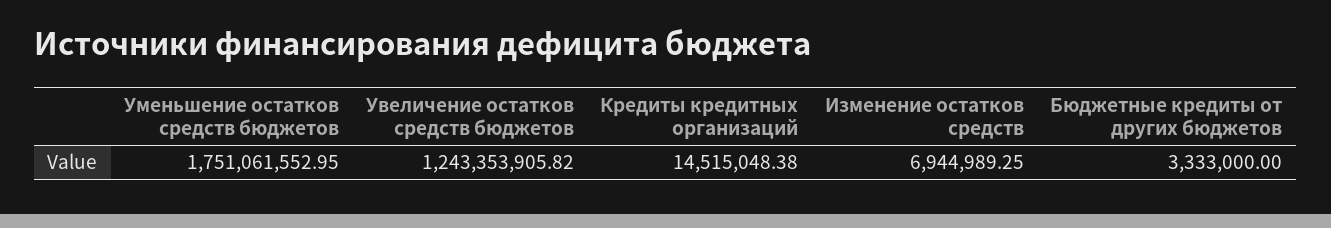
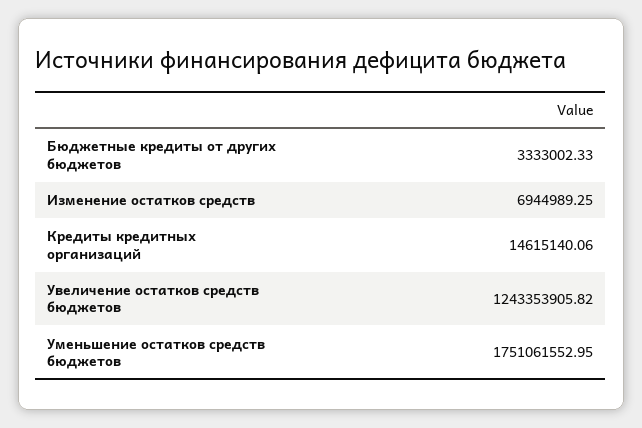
Кредиты кредитных организаций: 14515048.38 -> 14615140.06
Бюджетные кредиты от других бюджетов: 3333000 -> 3333002.33

